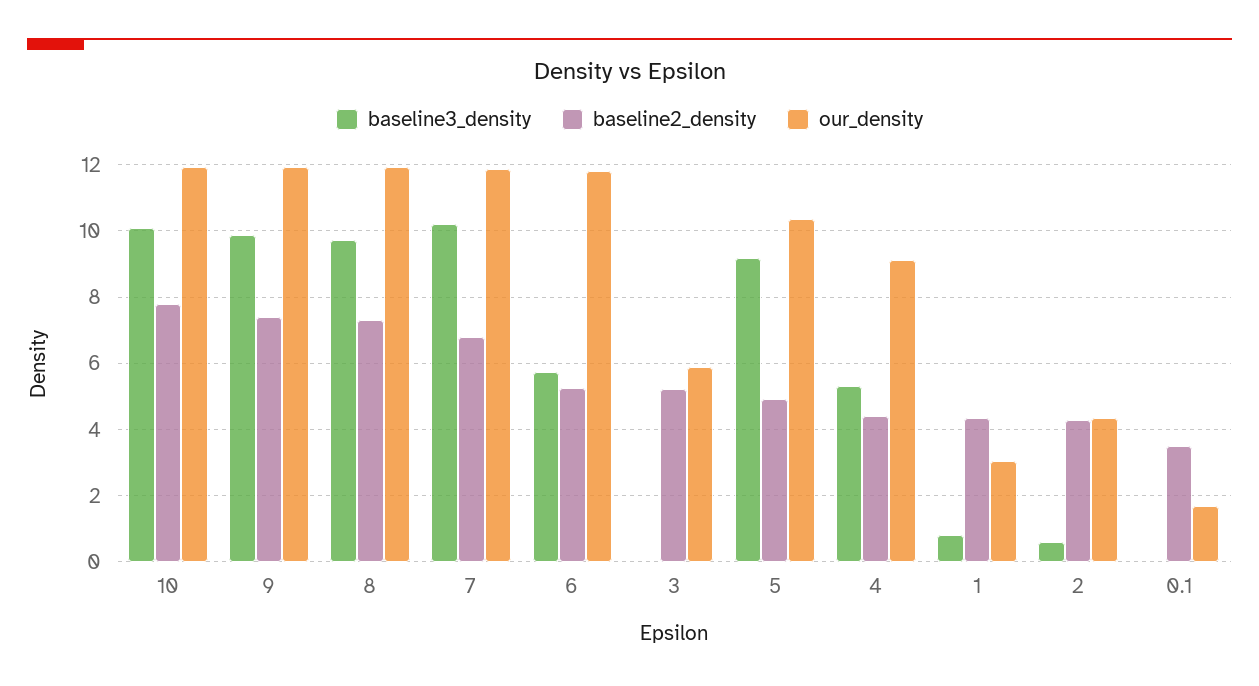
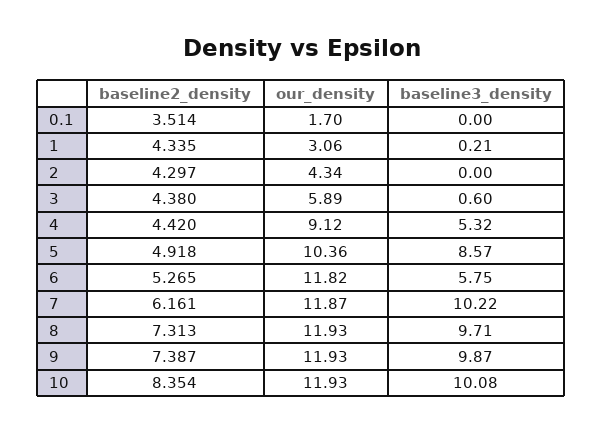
baseline2_density, 10: 7.8 -> 8.354
baseline2_density, 7: 6.8 -> 6.161
baseline3_density, 3: 0 -> 0.6
baseline2_density, 3: 5.2 -> 4.38
baseline3_density, 5: 9.2 -> 8.57
baseline3_density, 1: 0.8 -> 0.21
baseline3_density, 2: 0.6 -> 0

